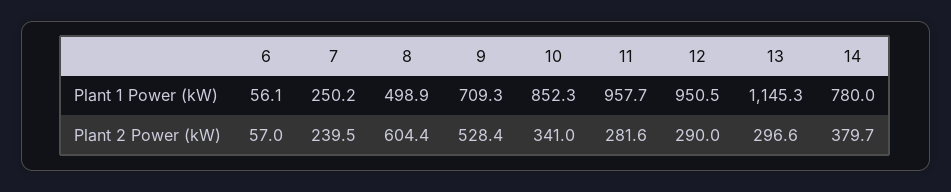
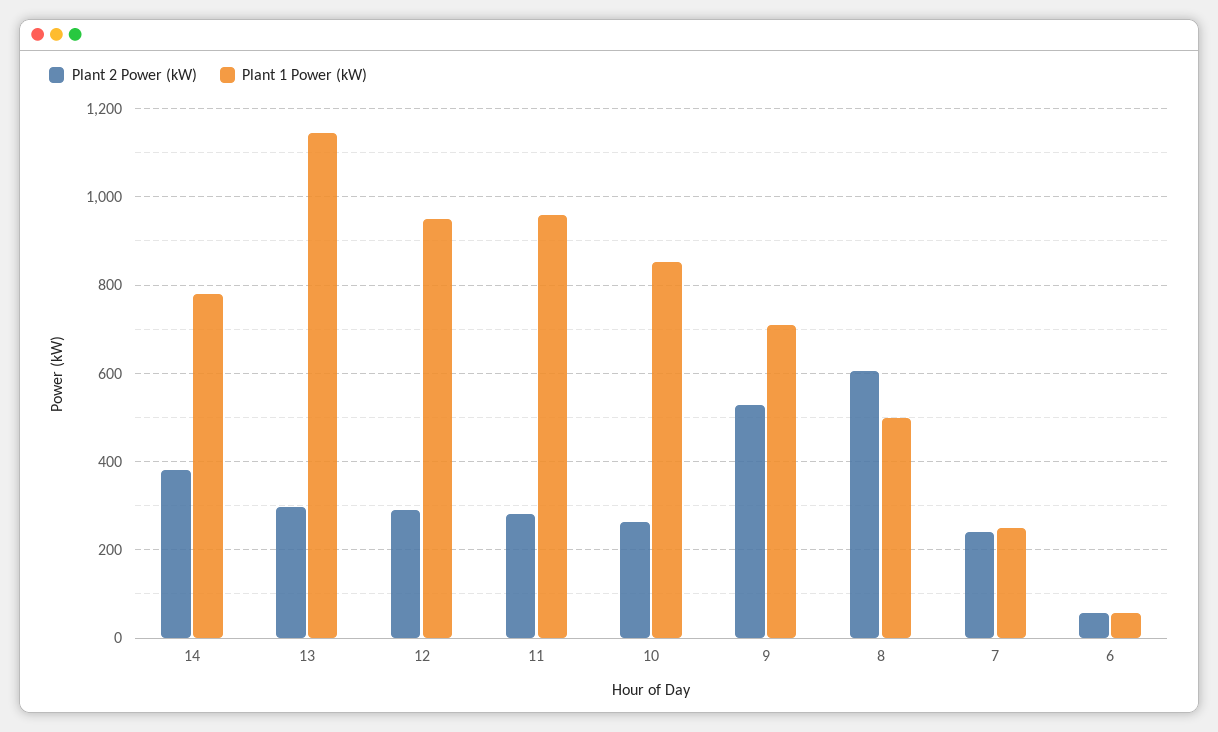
Plant 2 Power (kW), 10: 341 -> 260

